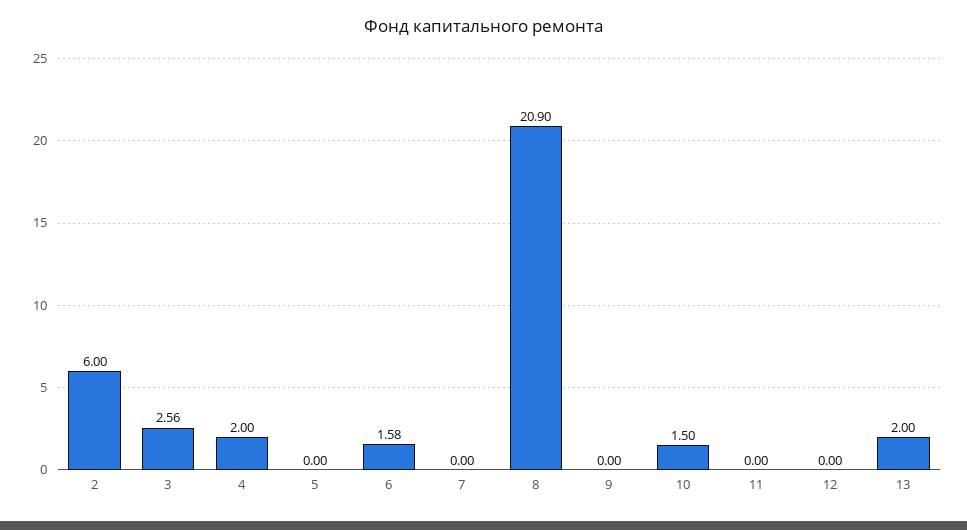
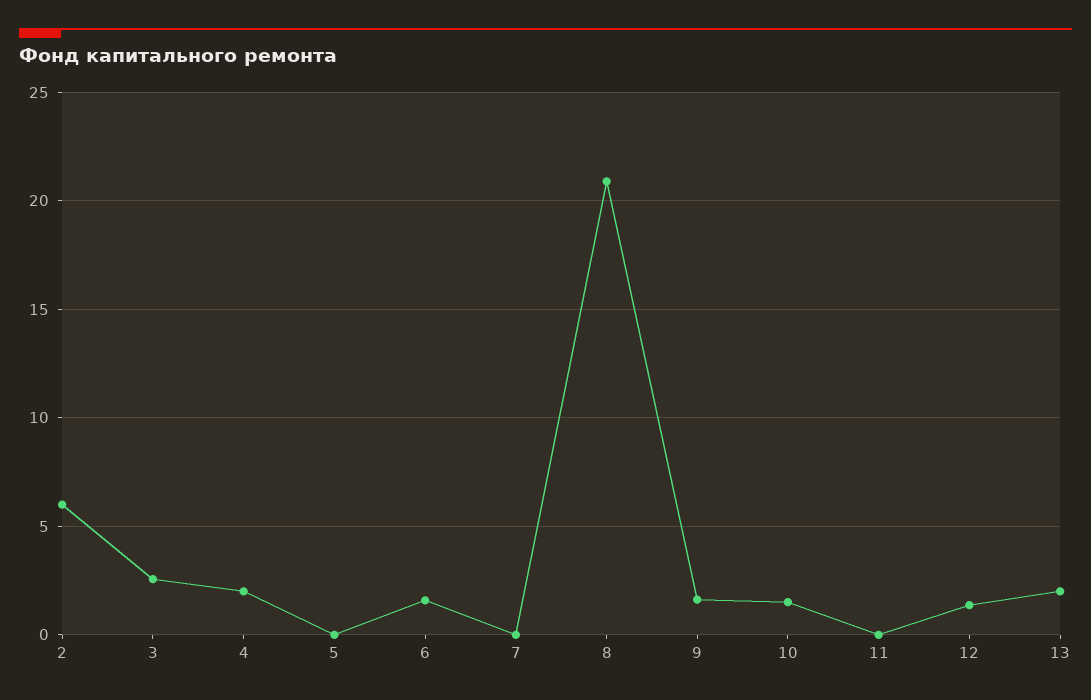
9: 0 -> 1.5
12: 0 -> 1.5

